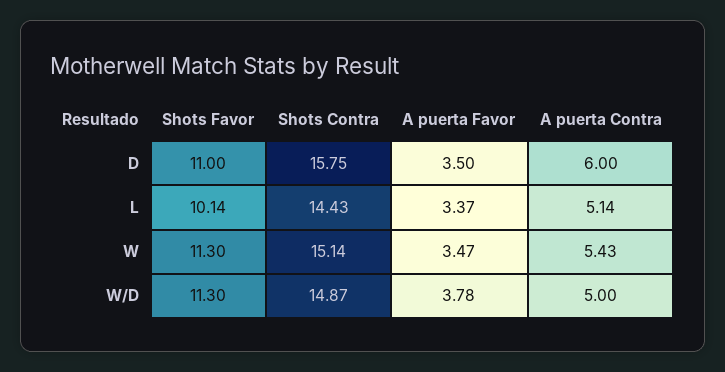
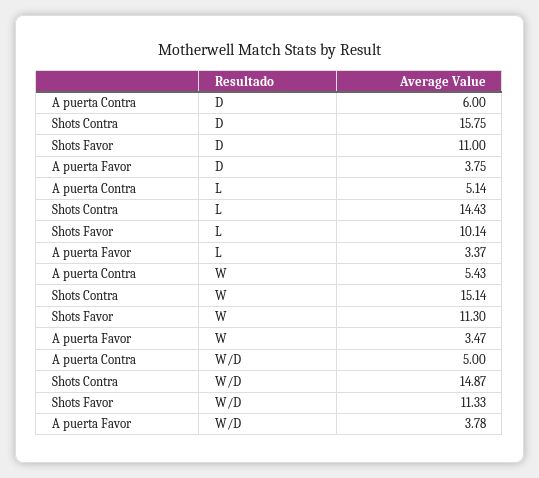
A puerta Favor, D: 3.5 -> 3.75
Shots Favor, W/D: 11.3 -> 11.33

